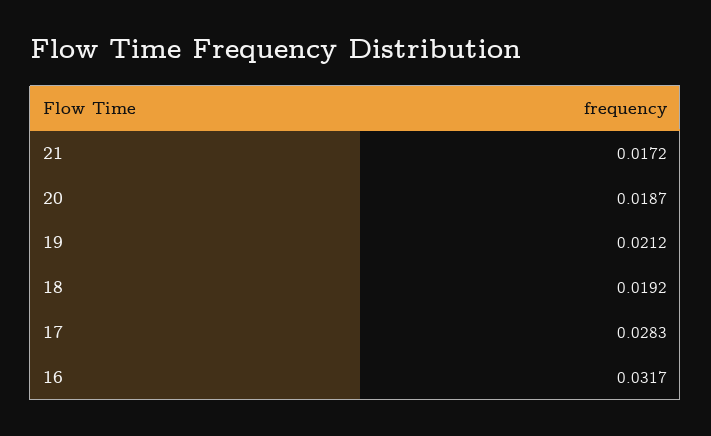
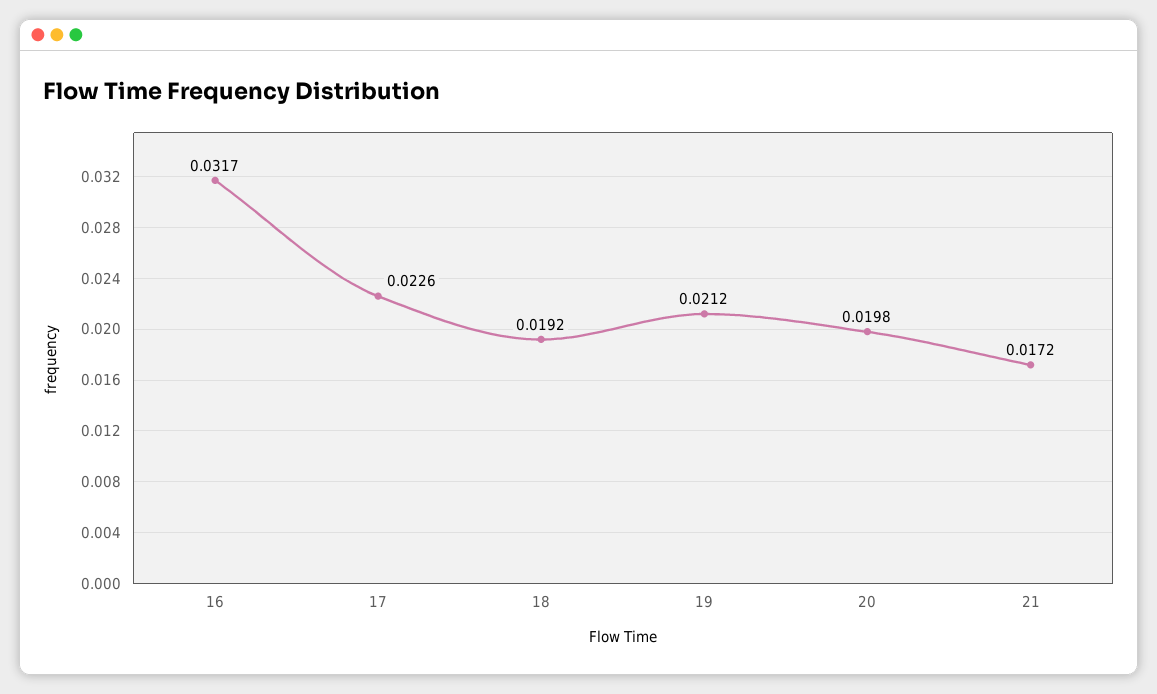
20: 0.0187 -> 0.0198
17: 0.0283 -> 0.0226

